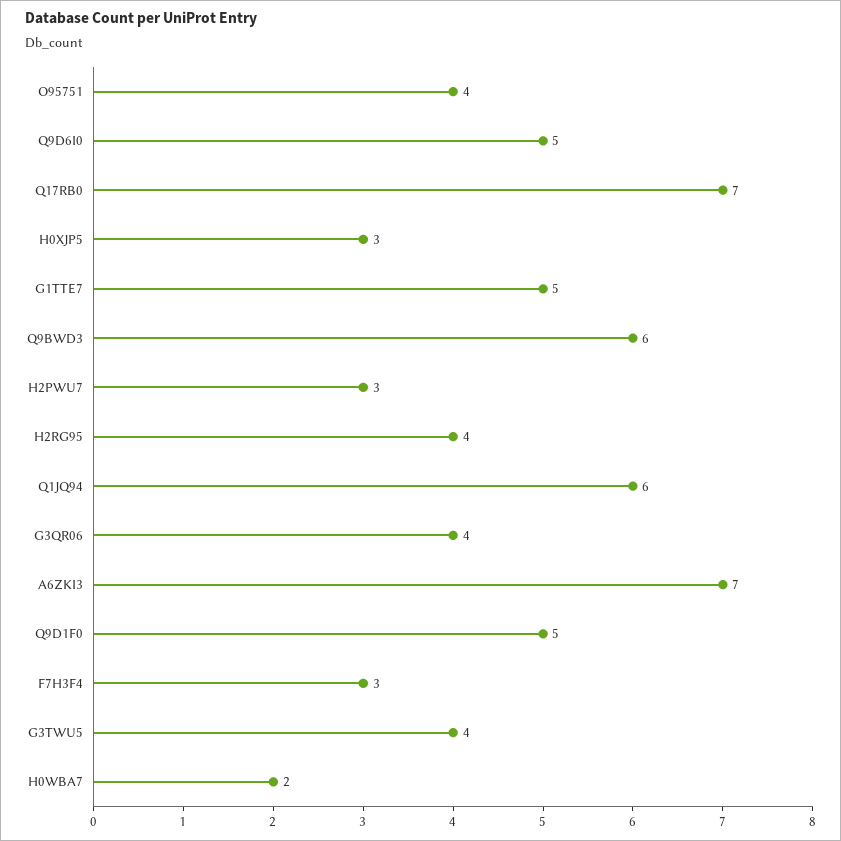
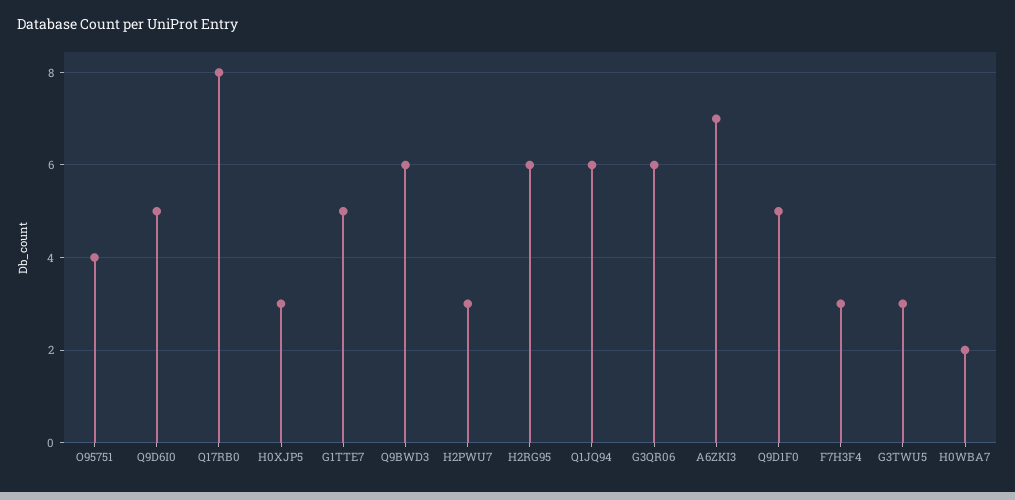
Q17RB0: 7 -> 8
H2RG95: 4 -> 6
G3QR06: 4 -> 6
G3TWU5: 4 -> 3

